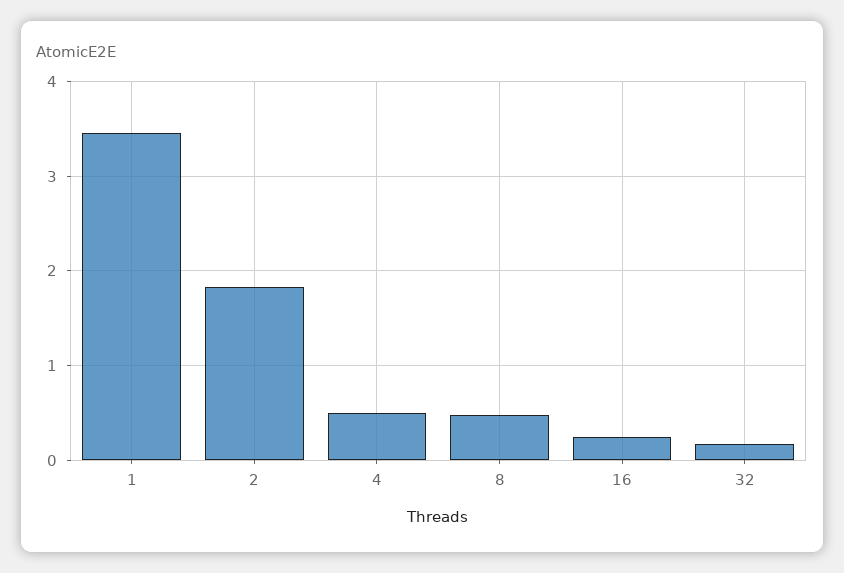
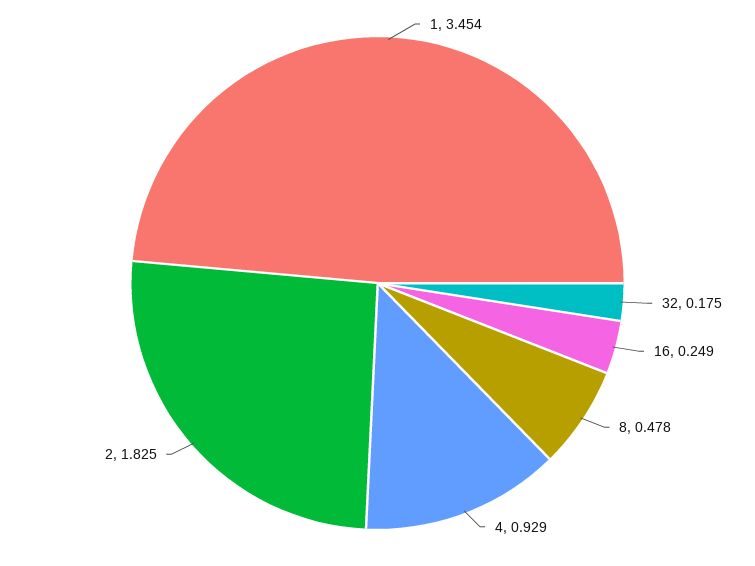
4: 0.5 -> 0.929

